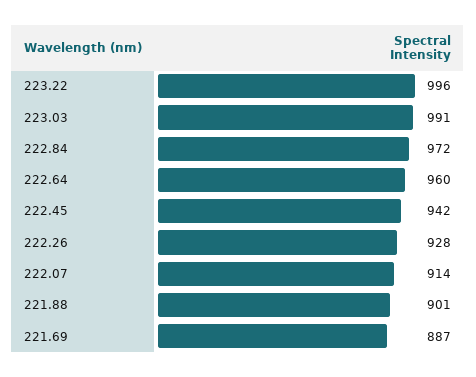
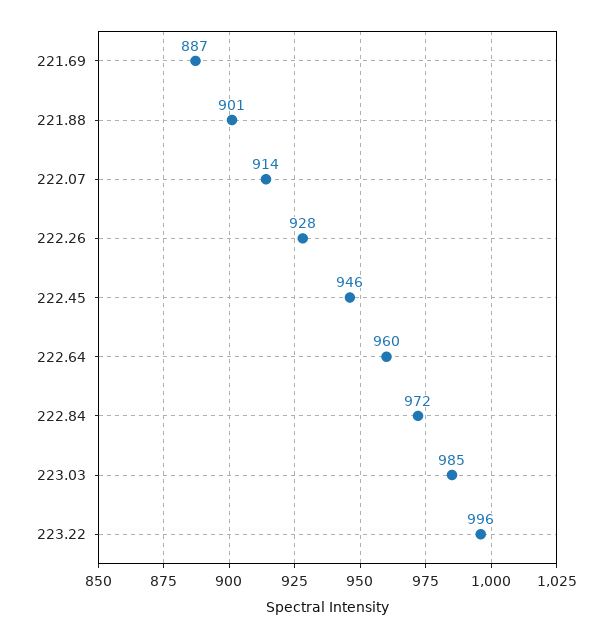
223.03: 991 -> 985
222.45: 942 -> 946

